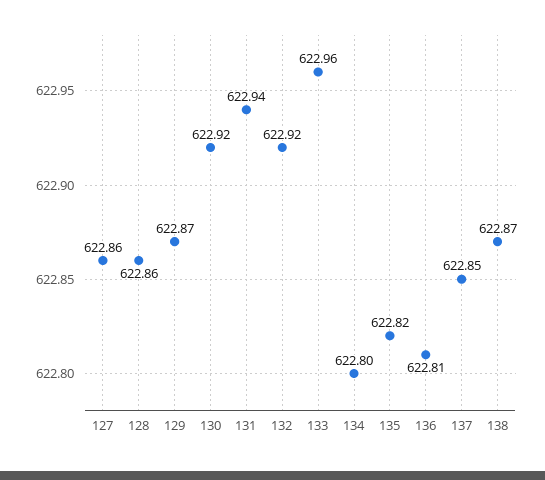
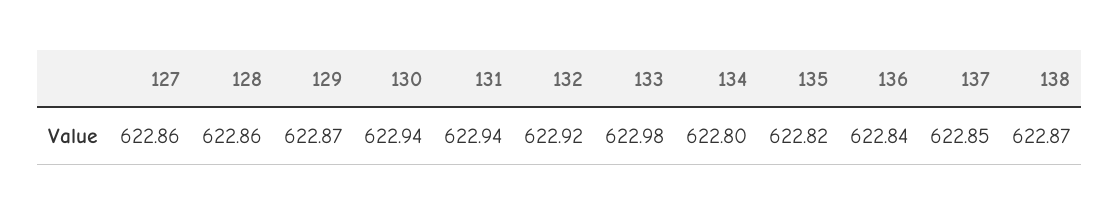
130: 622.92 -> 622.94
133: 622.96 -> 622.98
136: 622.81 -> 622.84

